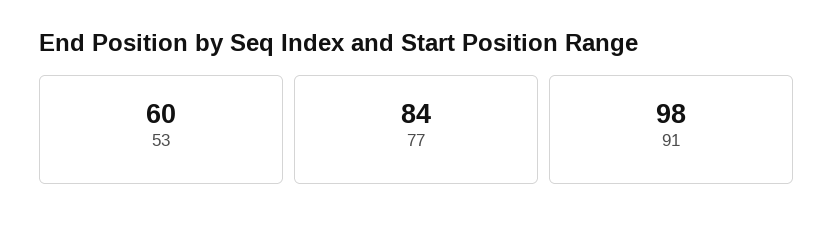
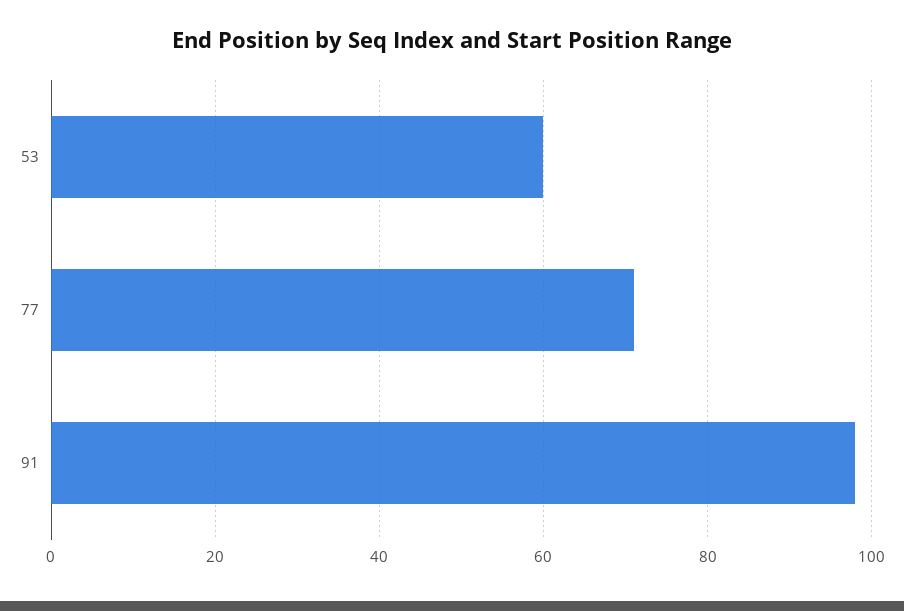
77: 84 -> 70

